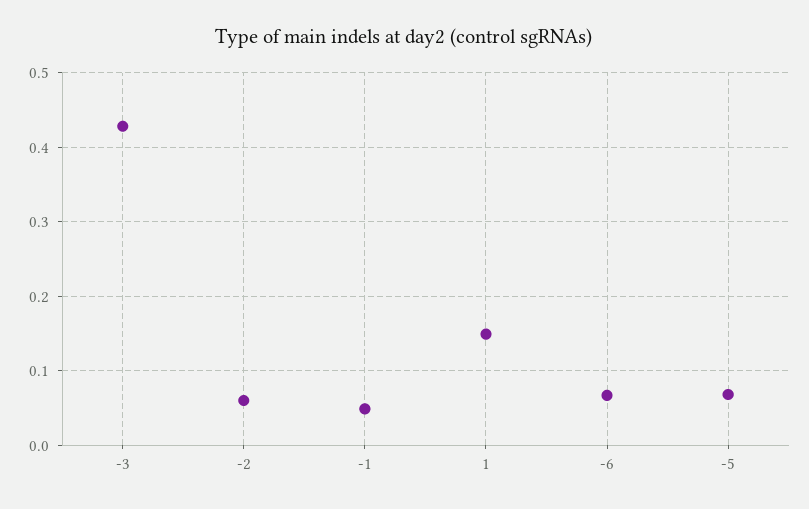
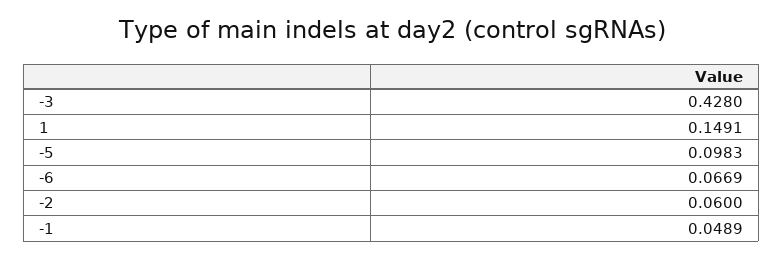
-5: 0.07 -> 0.0983

